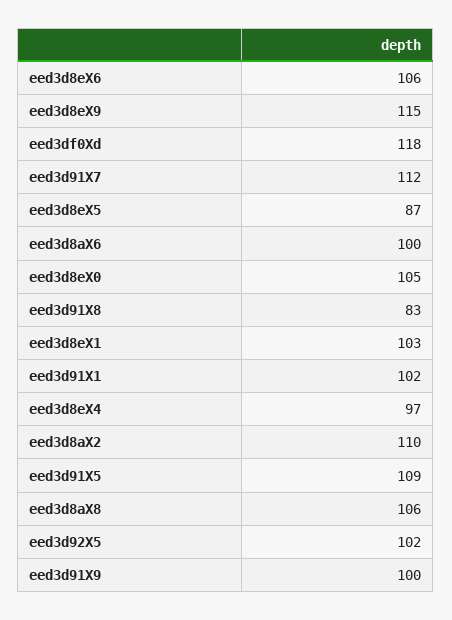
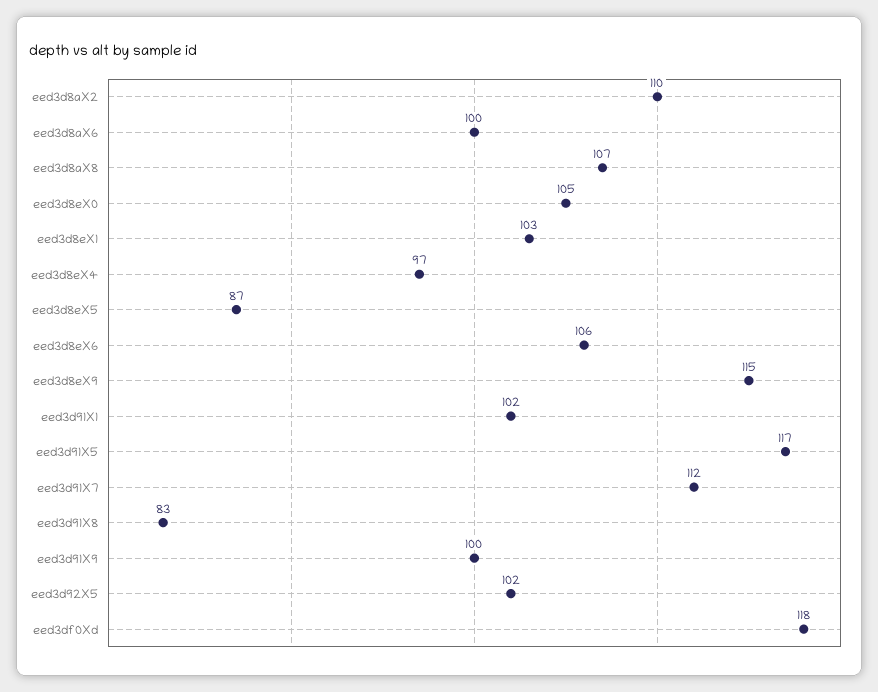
eed3d91X5: 109 -> 117
eed3d8aX8: 106 -> 107

